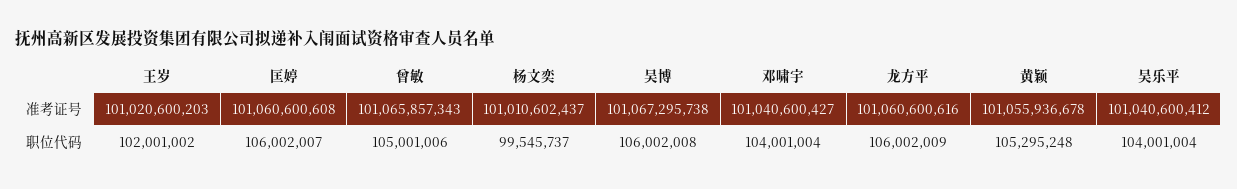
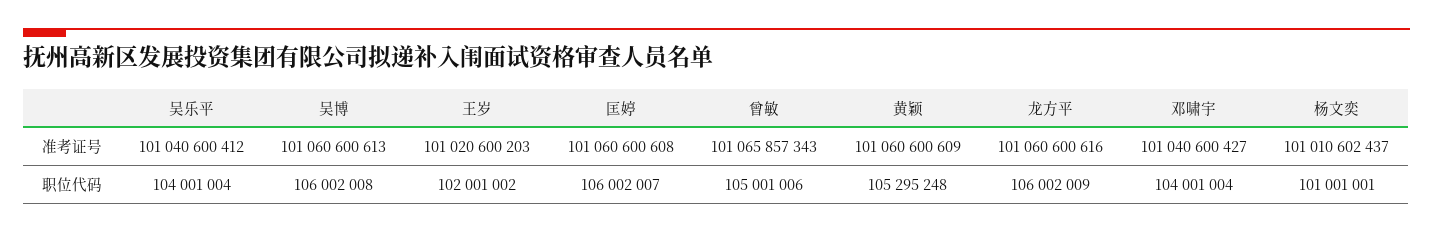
吴博, 准考证号: 101067295738 -> 101060600613
黄颖, 准考证号: 101055936678 -> 101060600609
杨文奕, 职位代码: 99545737 -> 101001001

